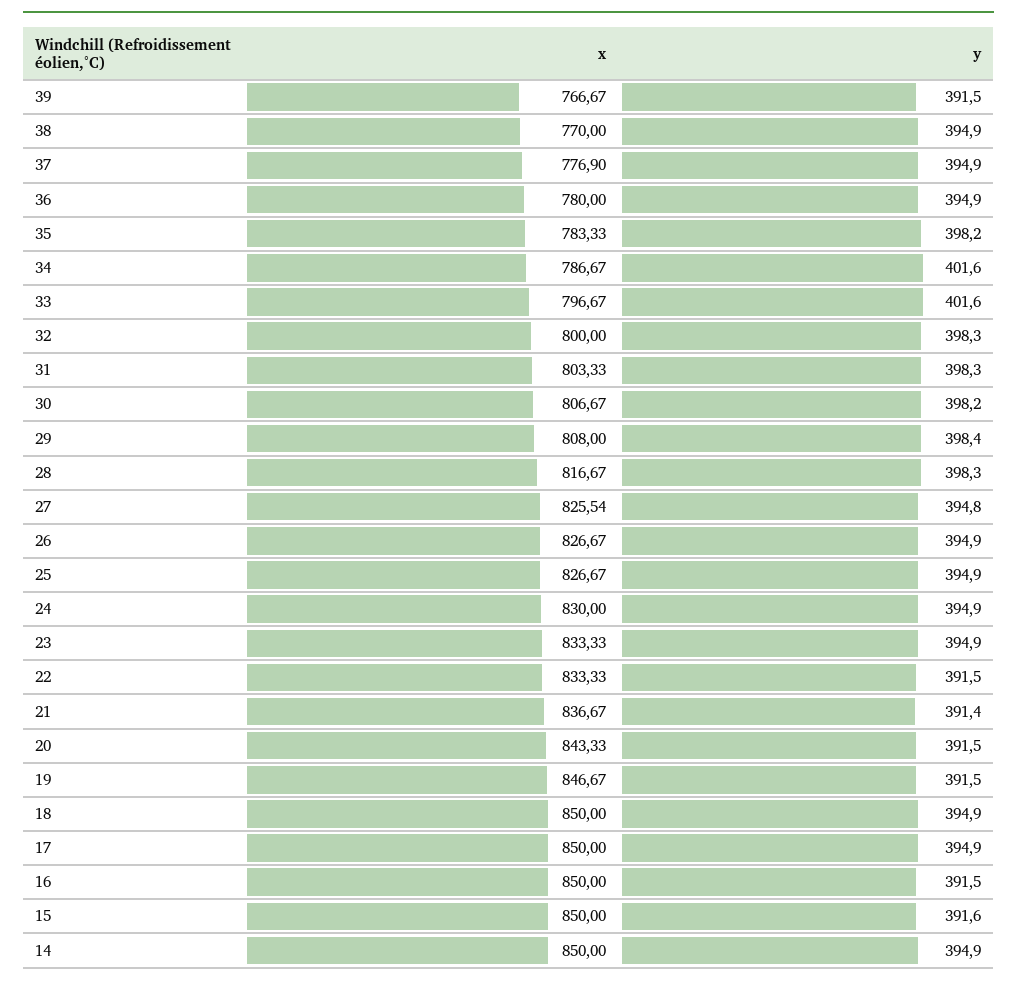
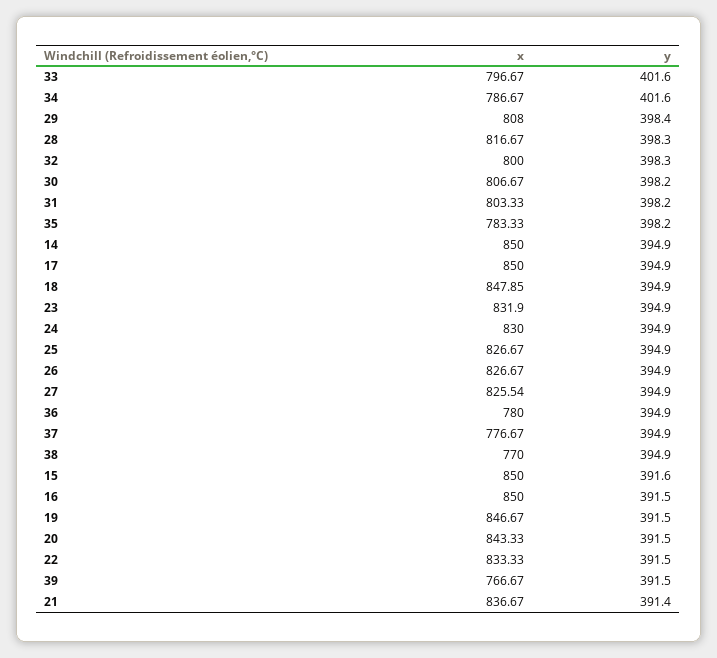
x, 37: 776.9 -> 776.67
y, 31: 398.3 -> 398.2
y, 27: 394.8 -> 394.9
x, 23: 833.33 -> 831.9
x, 18: 850 -> 847.85

